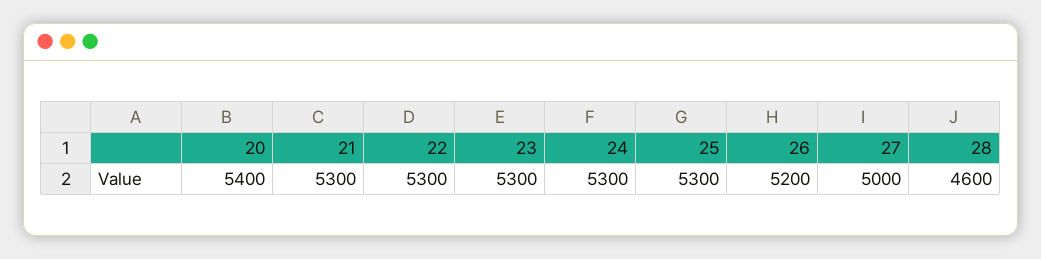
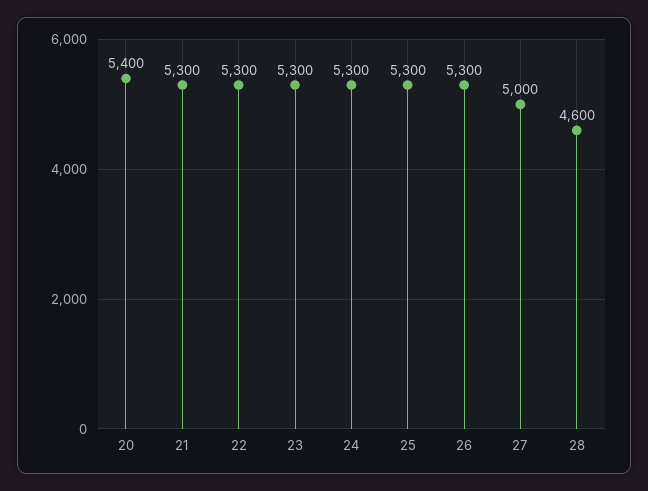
26: 5200 -> 5300

